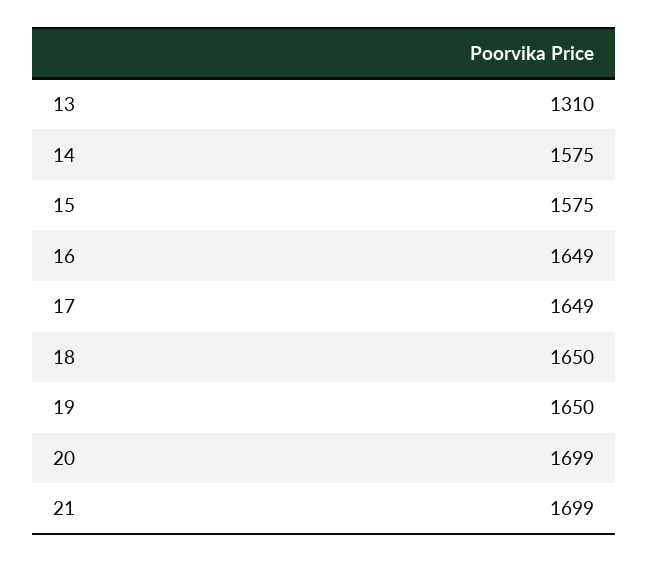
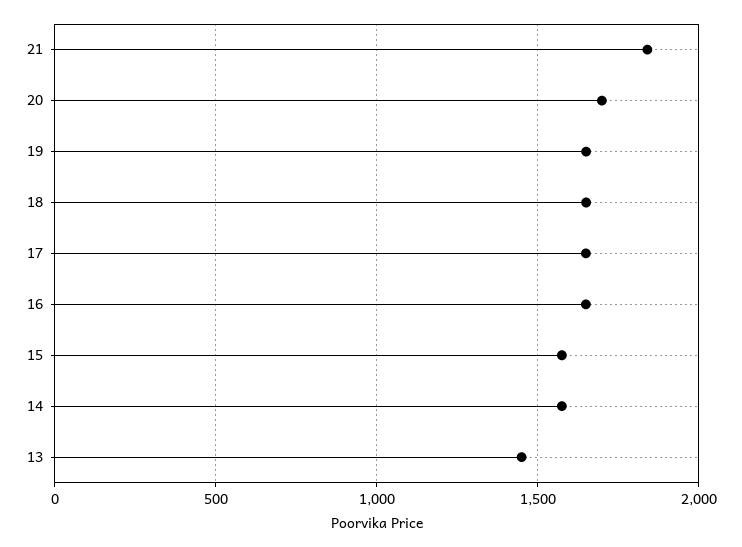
13: 1310 -> 1450
21: 1699 -> 1850

